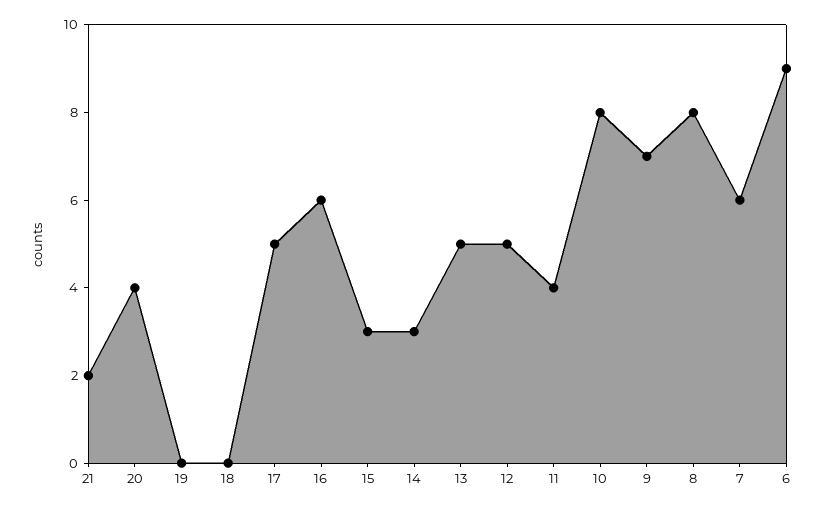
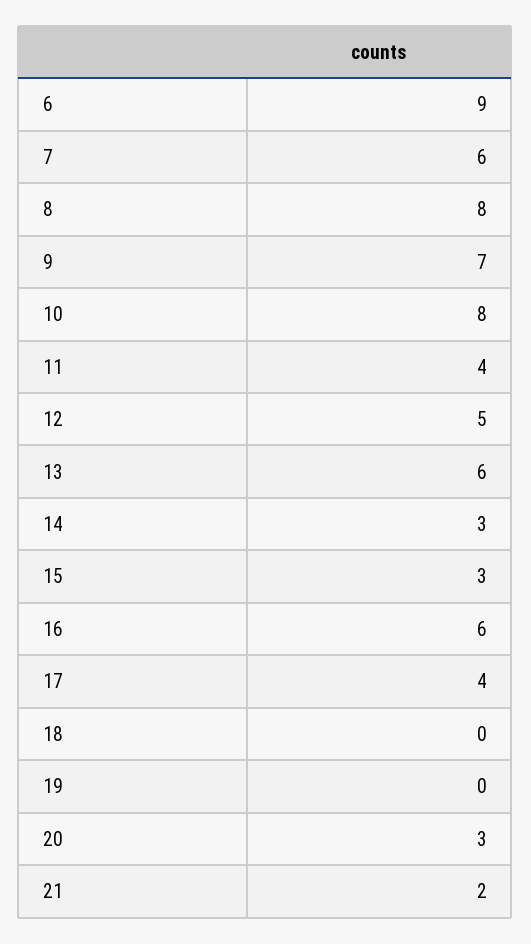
20: 4 -> 3
17: 5 -> 4
13: 5 -> 6

